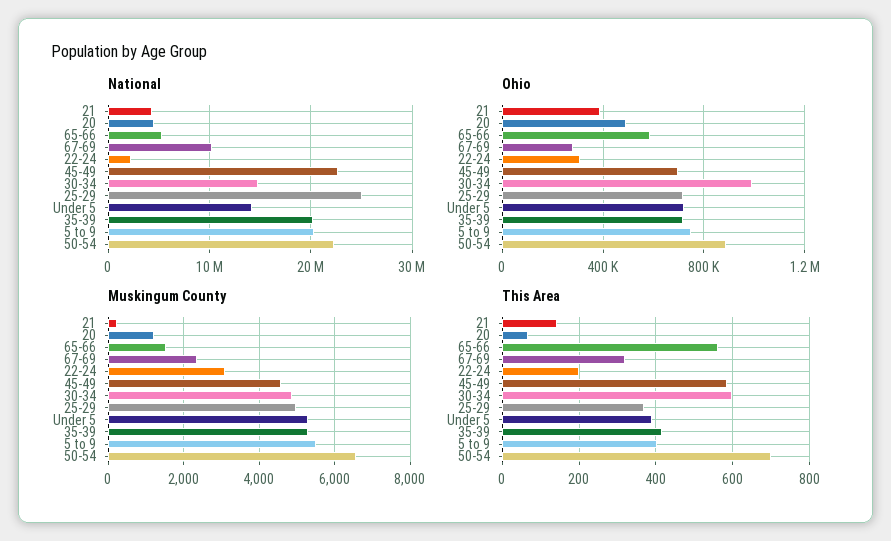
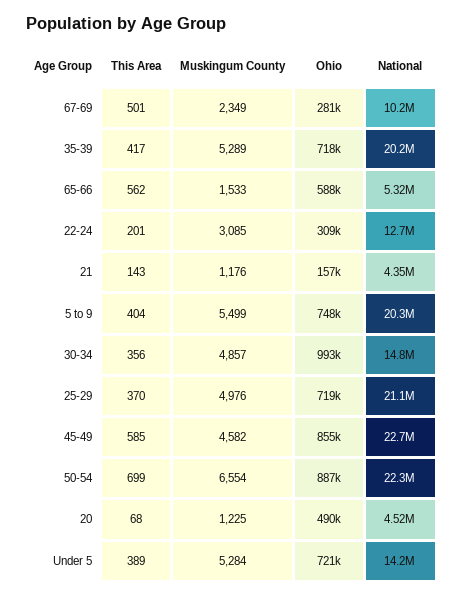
National, 22-24: 2000000 -> 12700000
National, 25-29: 25000000 -> 21100000
Ohio, 21: 400000 -> 157000
Ohio, 45-49: 700000 -> 855000
Muskingum County, 21: 200 -> 1176
This Area, 67-69: 320 -> 501
This Area, 30-34: 600 -> 356

